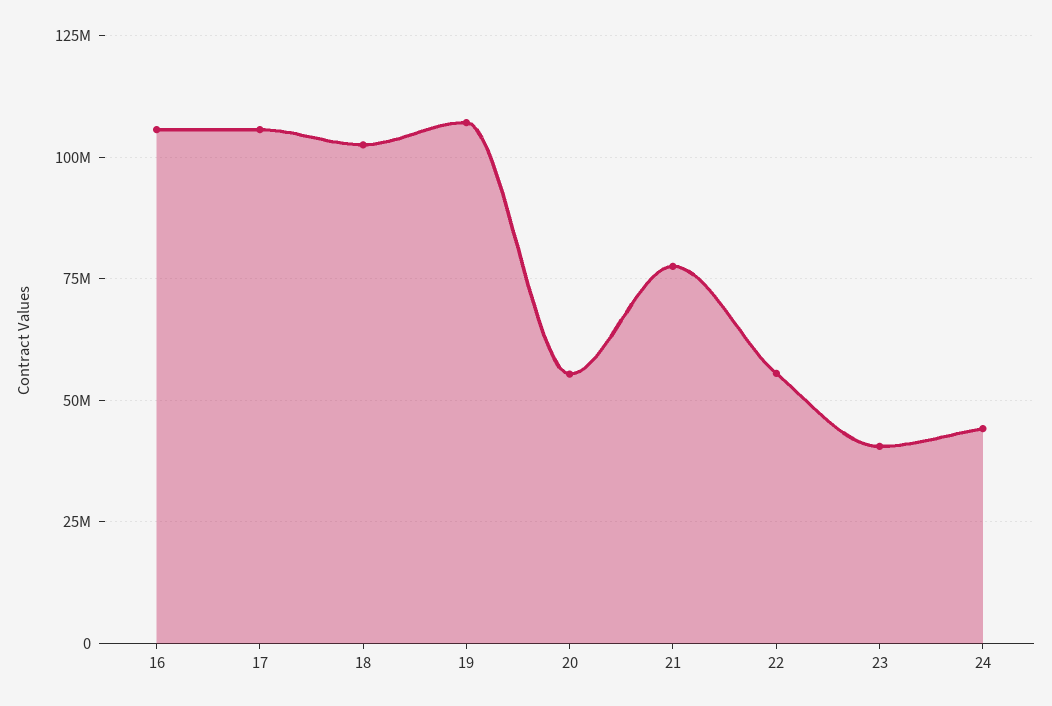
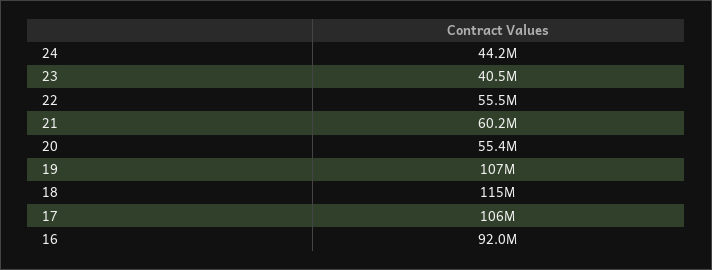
16: 105000000 -> 92000000
18: 102500000 -> 115000000
21: 77500000 -> 60200000

